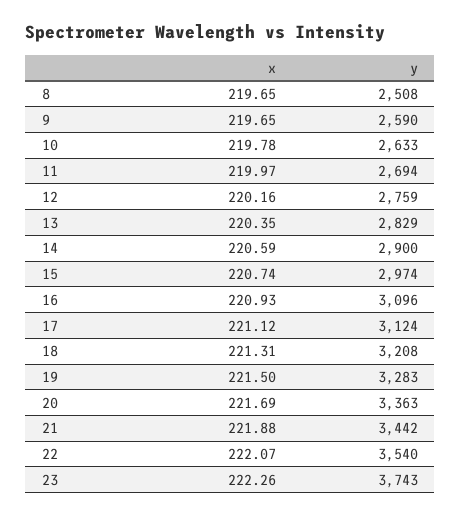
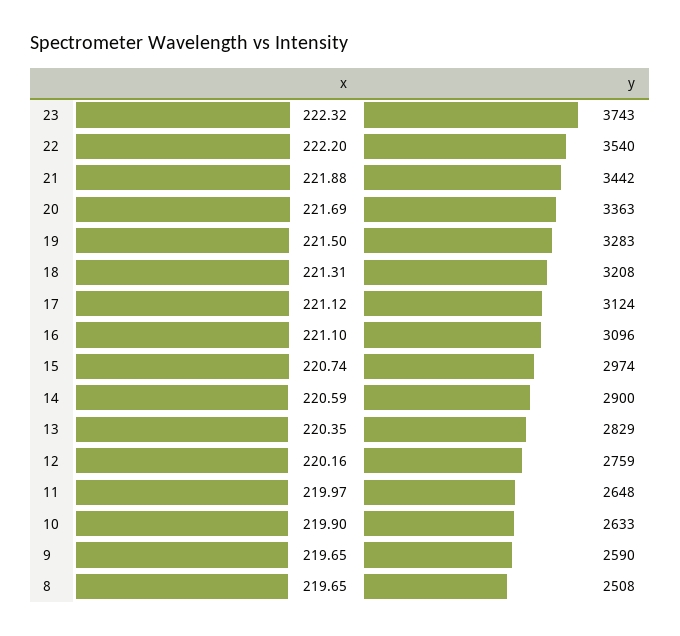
x, 10: 219.78 -> 219.9
y, 11: 2694 -> 2648
x, 16: 220.93 -> 221.1
x, 22: 222.07 -> 222.2
x, 23: 222.26 -> 222.32

